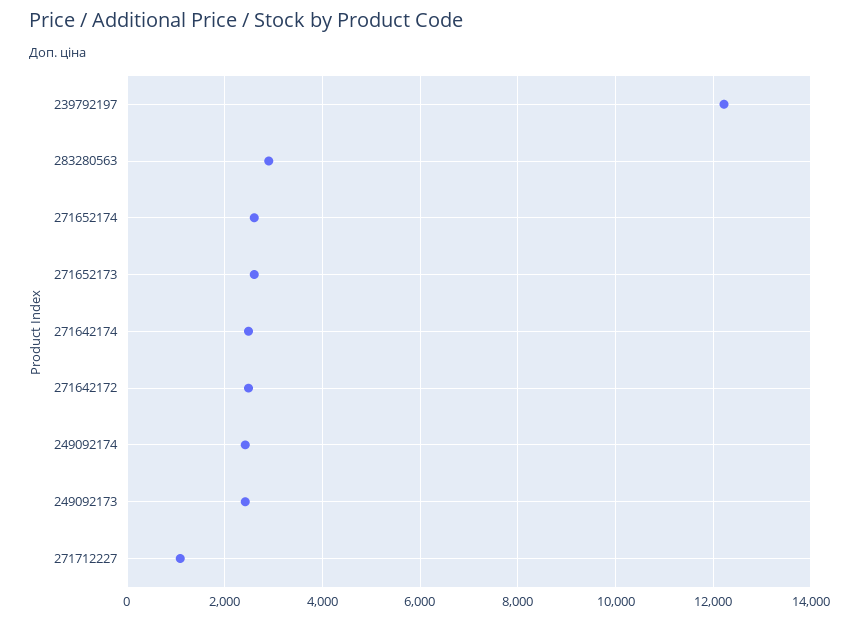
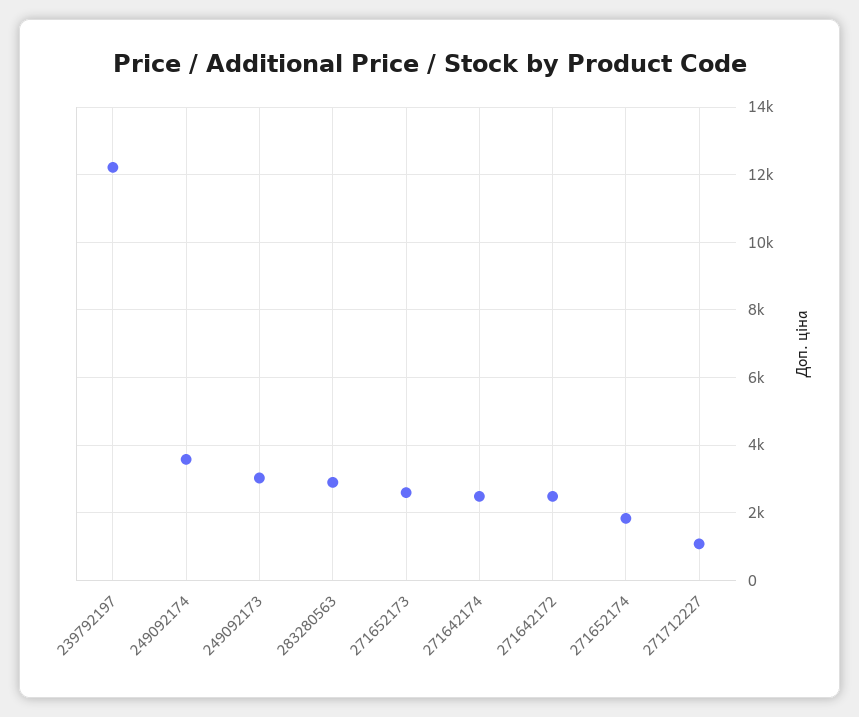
271652174: 2600 -> 1800
249092174: 2400 -> 3600
249092173: 2400 -> 3000

